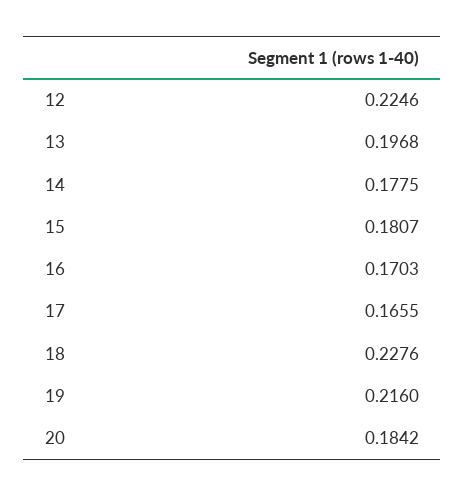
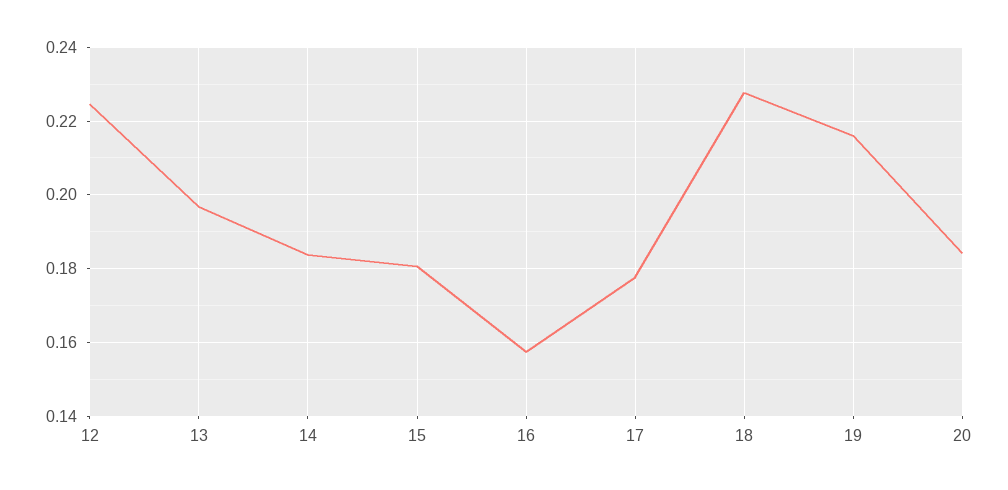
14: 0.1775 -> 0.184
16: 0.1703 -> 0.158
17: 0.1655 -> 0.178

